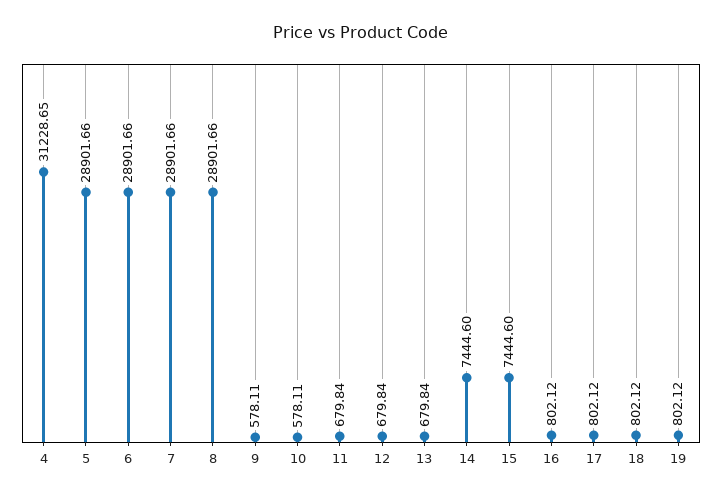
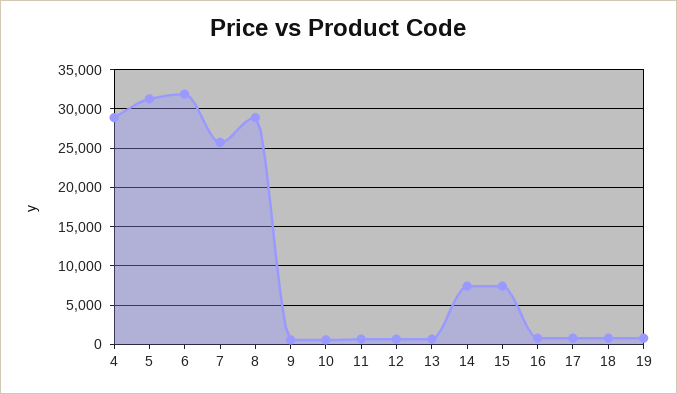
4: 31228.65 -> 29000
5: 28901.66 -> 31000
6: 28901.66 -> 32000
7: 28901.66 -> 26000

